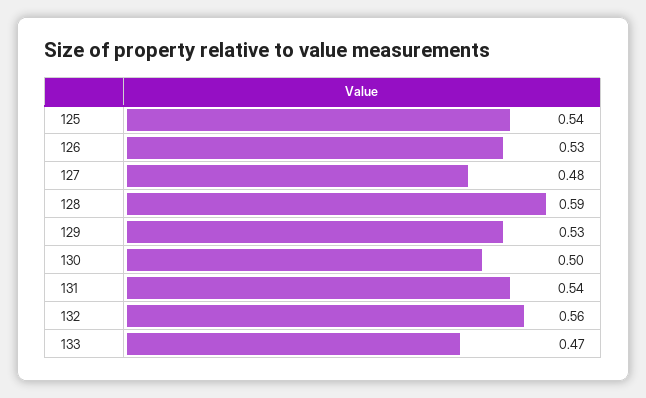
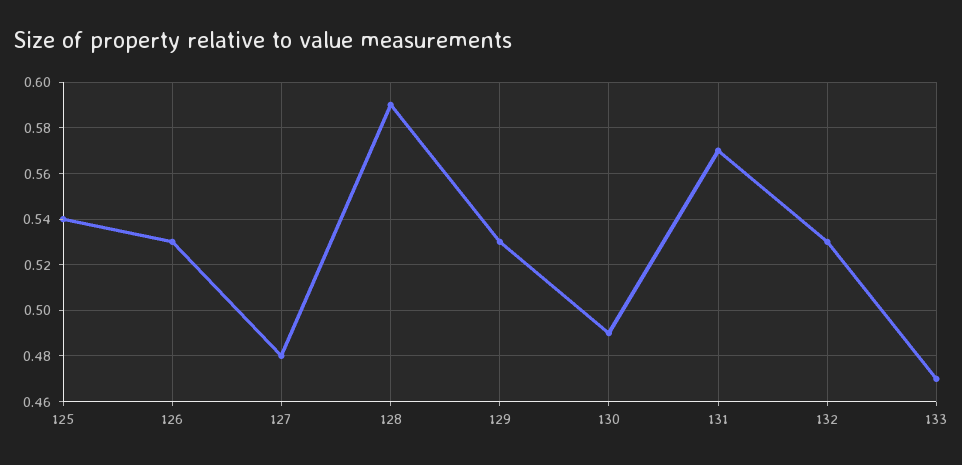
130: 0.5 -> 0.49
131: 0.54 -> 0.57
132: 0.56 -> 0.53

